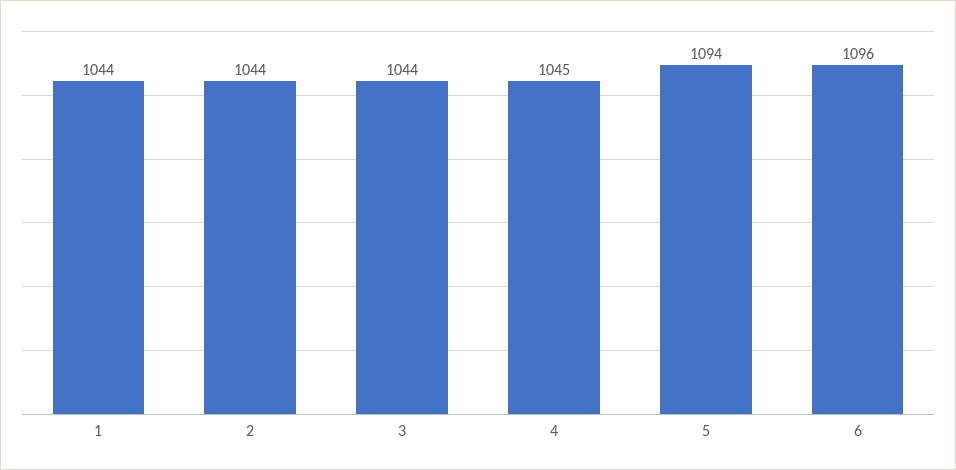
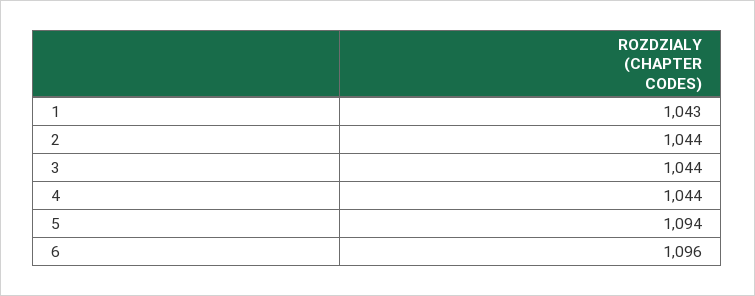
1: 1044 -> 1043
4: 1045 -> 1044

